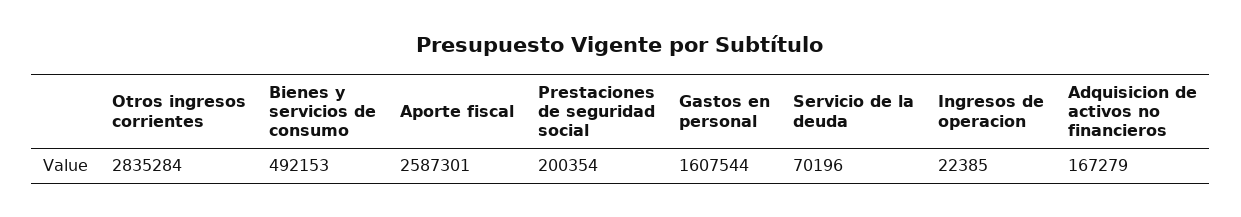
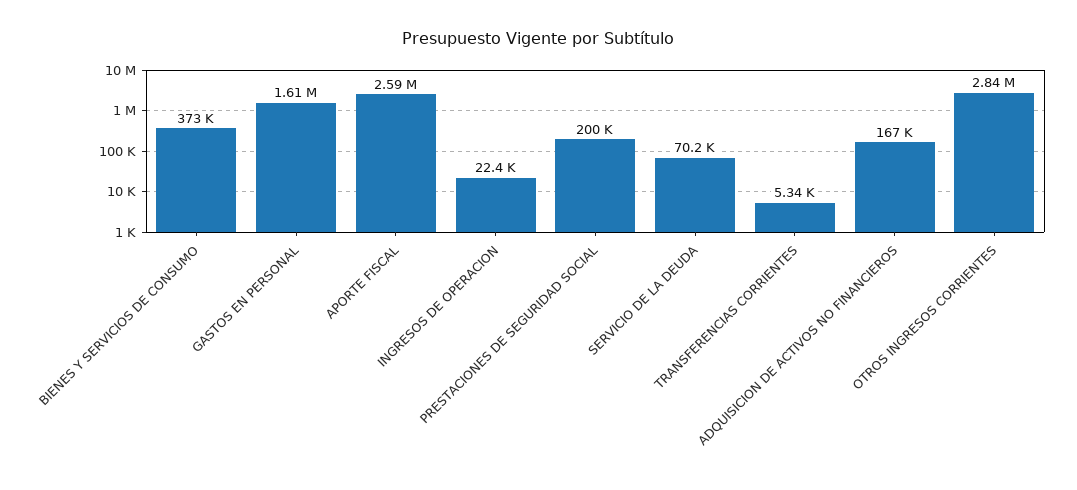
Bienes y servicios de consumo: 492153 -> 373000
TRANSFERENCIAS CORRIENTES: none -> 5340

